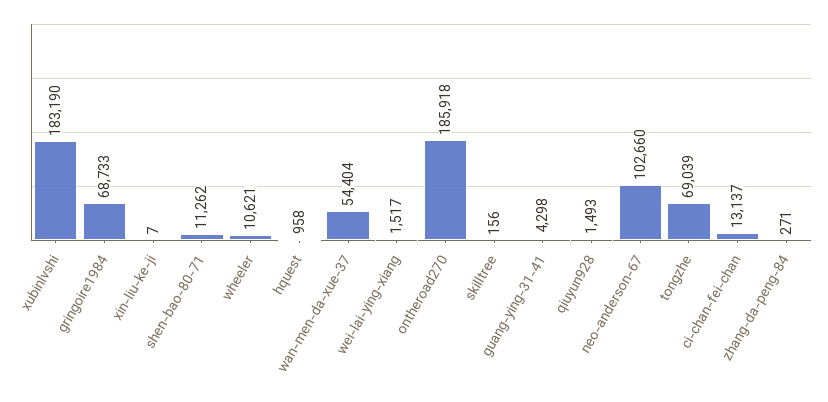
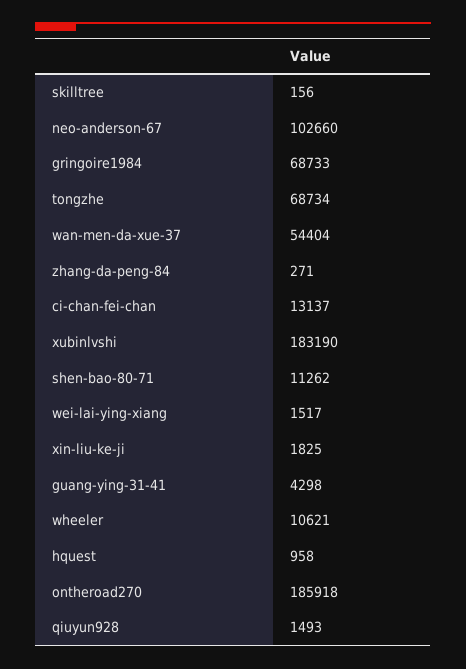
xin-liu-ke-ji: 7 -> 1825
tongzhe: 69039 -> 68734

